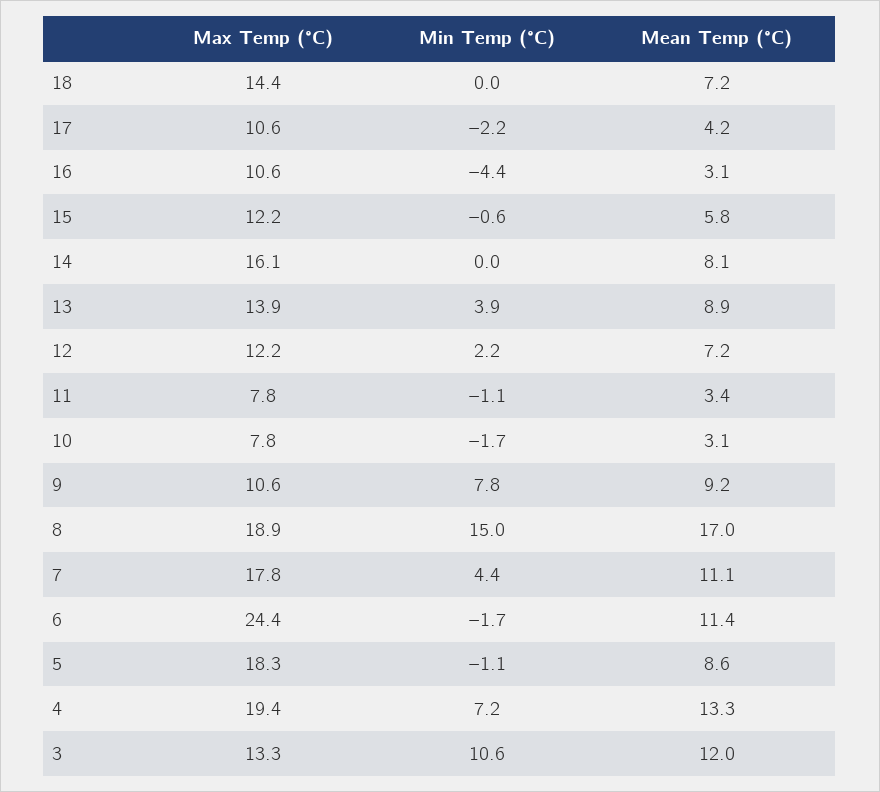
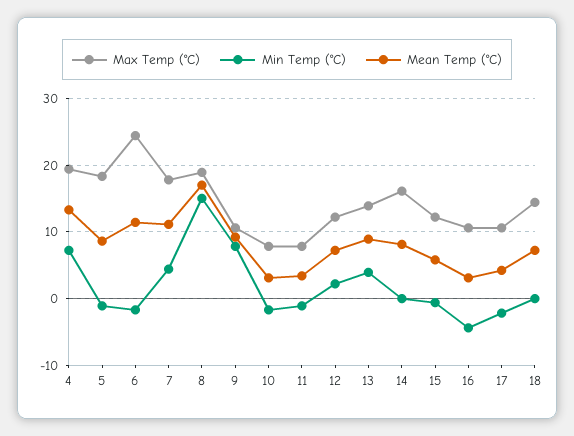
Max Temp (°C), 3: 13.3 -> none
Min Temp (°C), 3: 10.6 -> none
Mean Temp (°C), 3: 12 -> none

